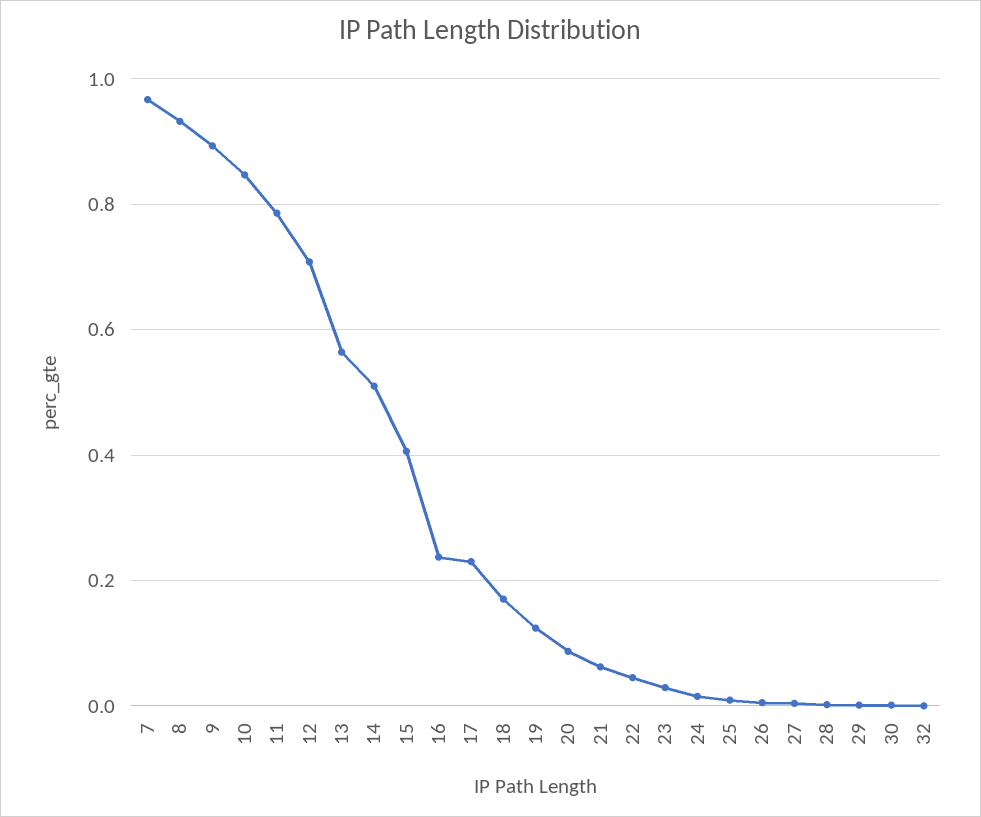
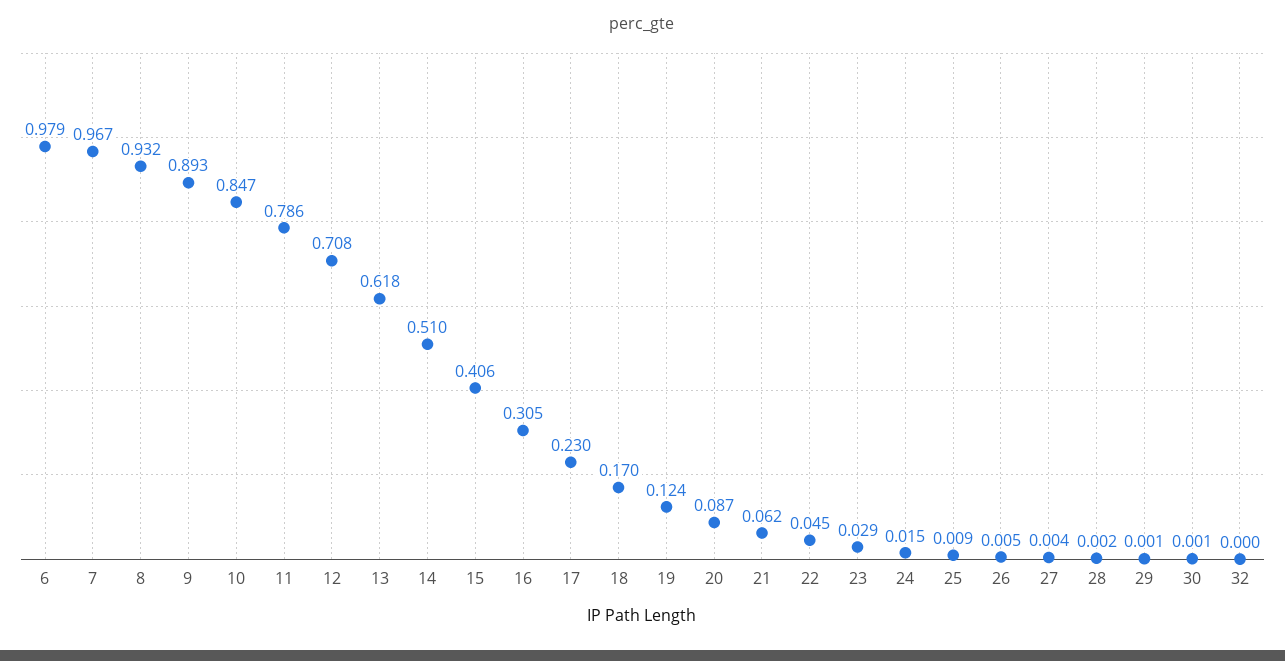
13: 0.56 -> 0.618
16: 0.24 -> 0.305
6: none -> 0.979

